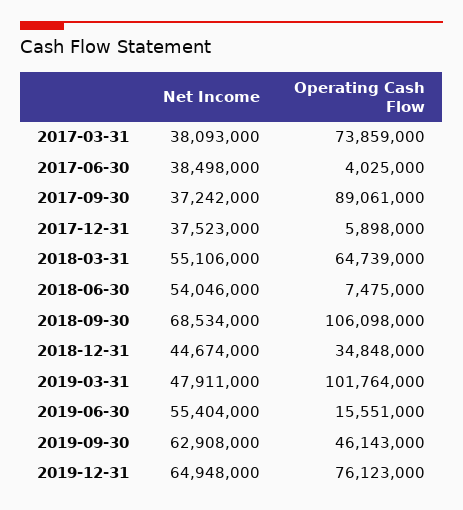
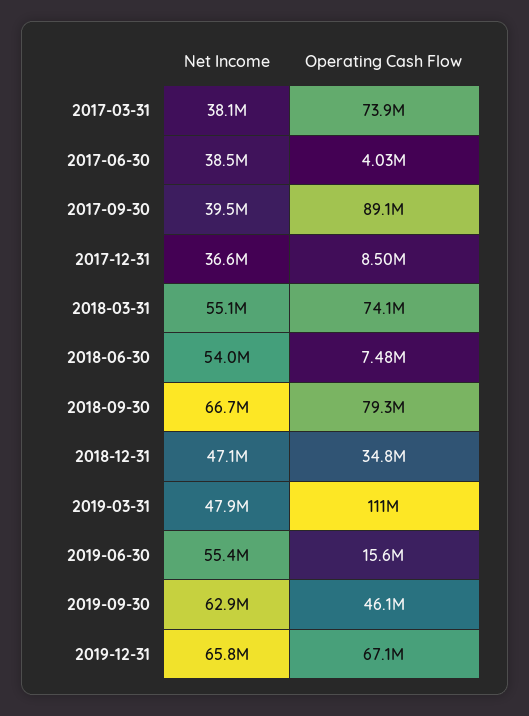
Net Income, 2017-09-30: 37242000 -> 39500000
Net Income, 2017-12-31: 37523000 -> 36600000
Operating Cash Flow, 2017-12-31: 5898000 -> 8500000
Operating Cash Flow, 2018-03-31: 64739000 -> 74100000
Net Income, 2018-09-30: 68534000 -> 66700000
Operating Cash Flow, 2018-09-30: 106098000 -> 79300000
Net Income, 2018-12-31: 44674000 -> 47100000
Operating Cash Flow, 2019-03-31: 101764000 -> 111000000
Net Income, 2019-12-31: 64948000 -> 65800000
Operating Cash Flow, 2019-12-31: 76123000 -> 67100000

